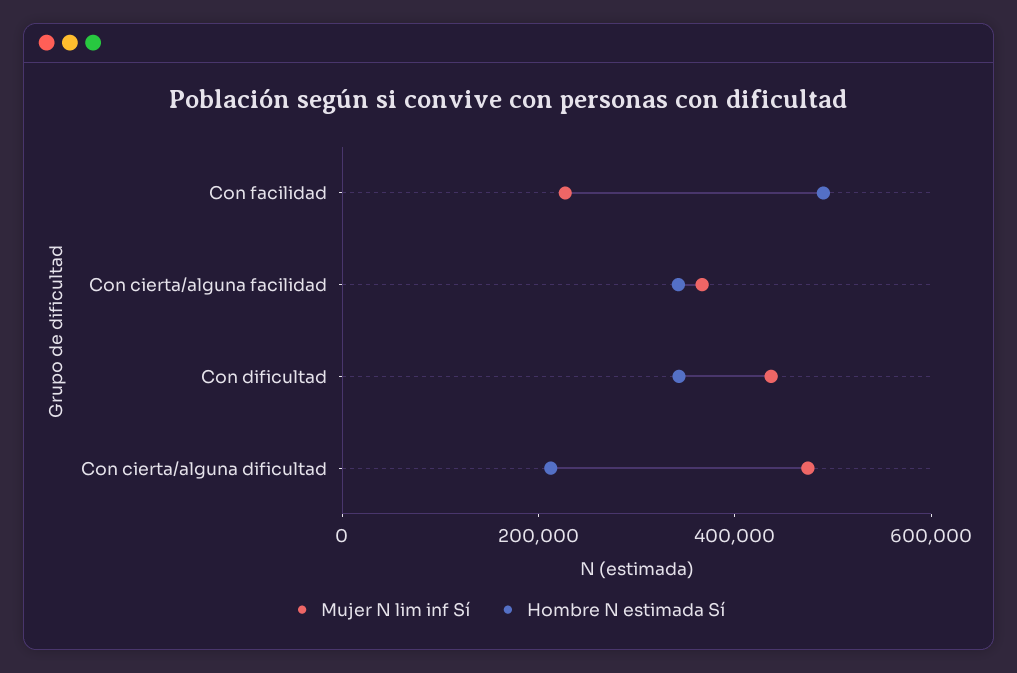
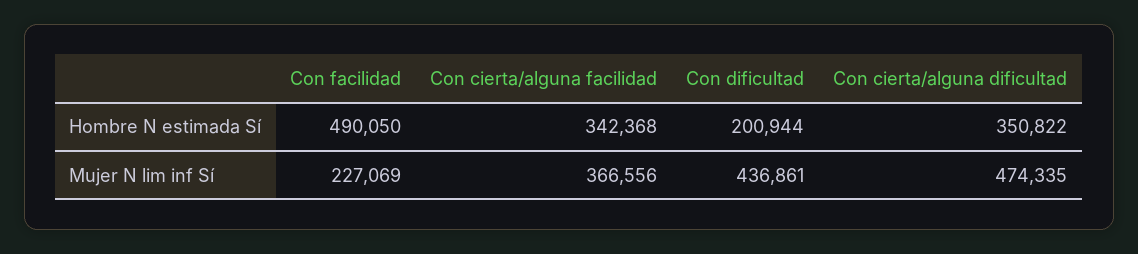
Hombre N estimada Sí, Con dificultad: 350000 -> 200944
Hombre N estimada Sí, Con cierta/alguna dificultad: 200000 -> 350822

